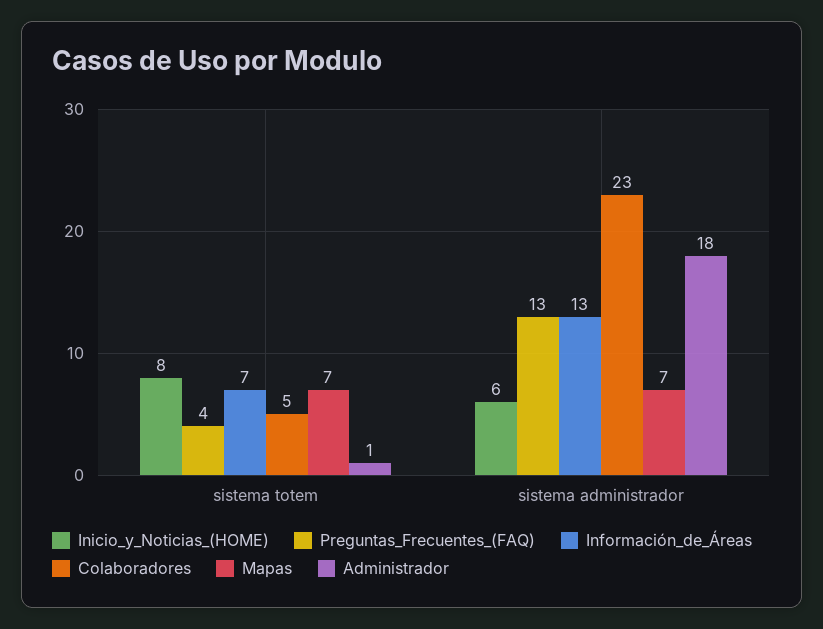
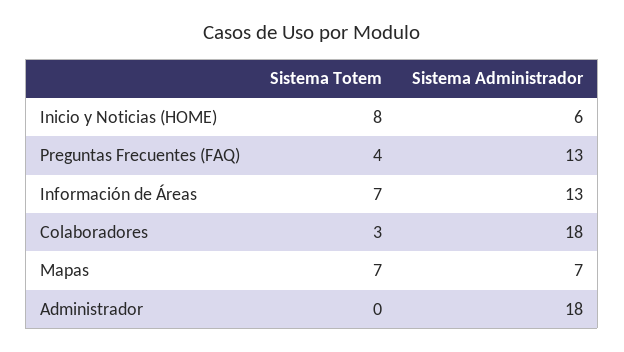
Colaboradores, sistema totem: 5 -> 3
Administrador, sistema totem: 1 -> 0
Colaboradores, sistema administrador: 23 -> 18

